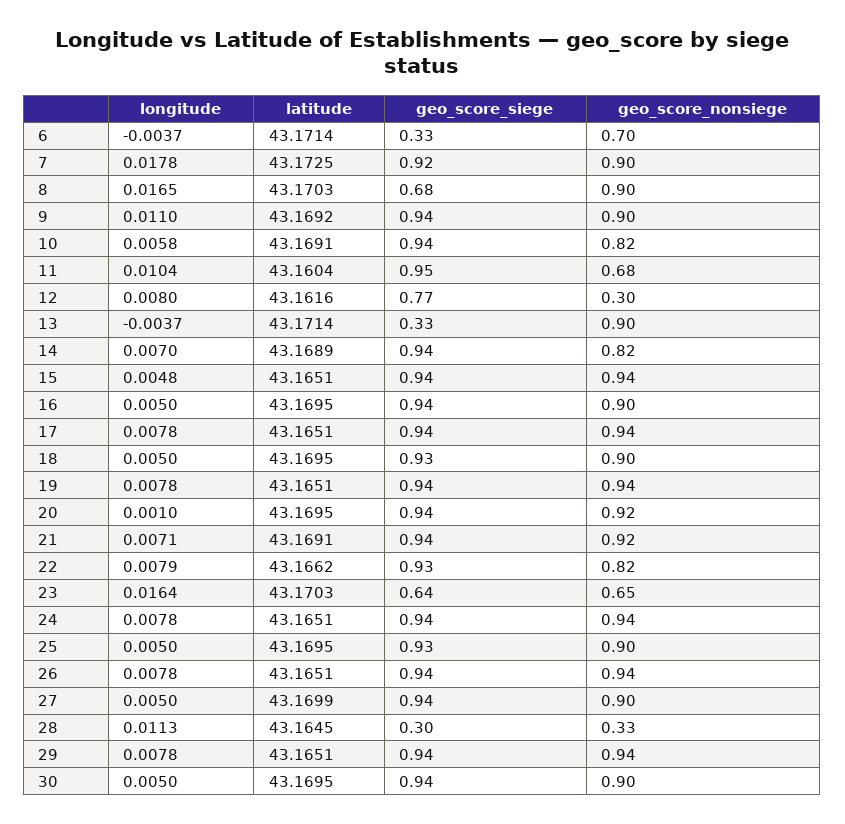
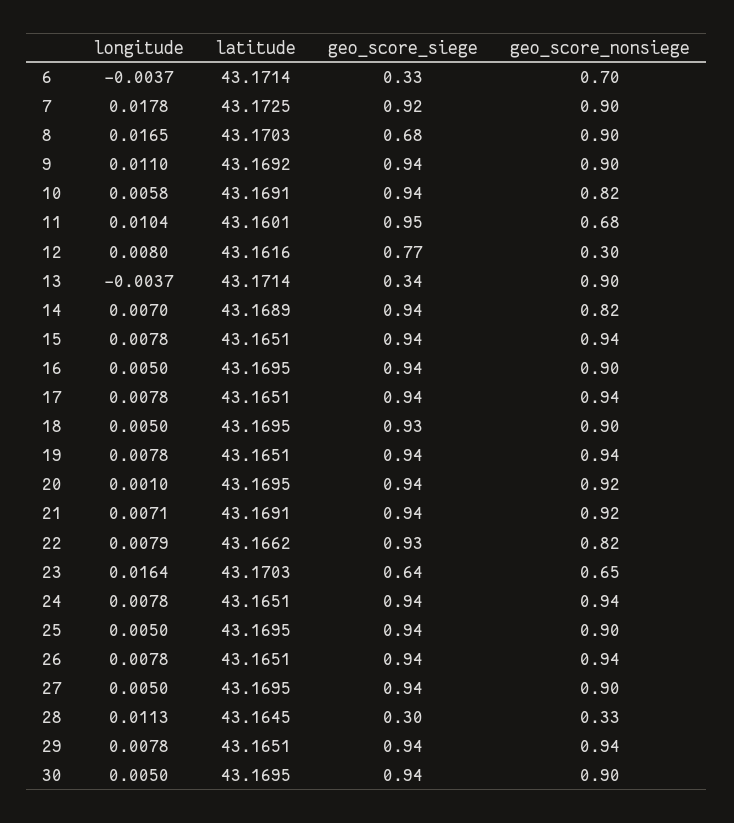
latitude, 11: 43.1604 -> 43.1601
geo_score_siege, 13: 0.33 -> 0.34
longitude, 15: 0.0048 -> 0.0078
geo_score_siege, 25: 0.93 -> 0.94
latitude, 27: 43.1699 -> 43.1695

